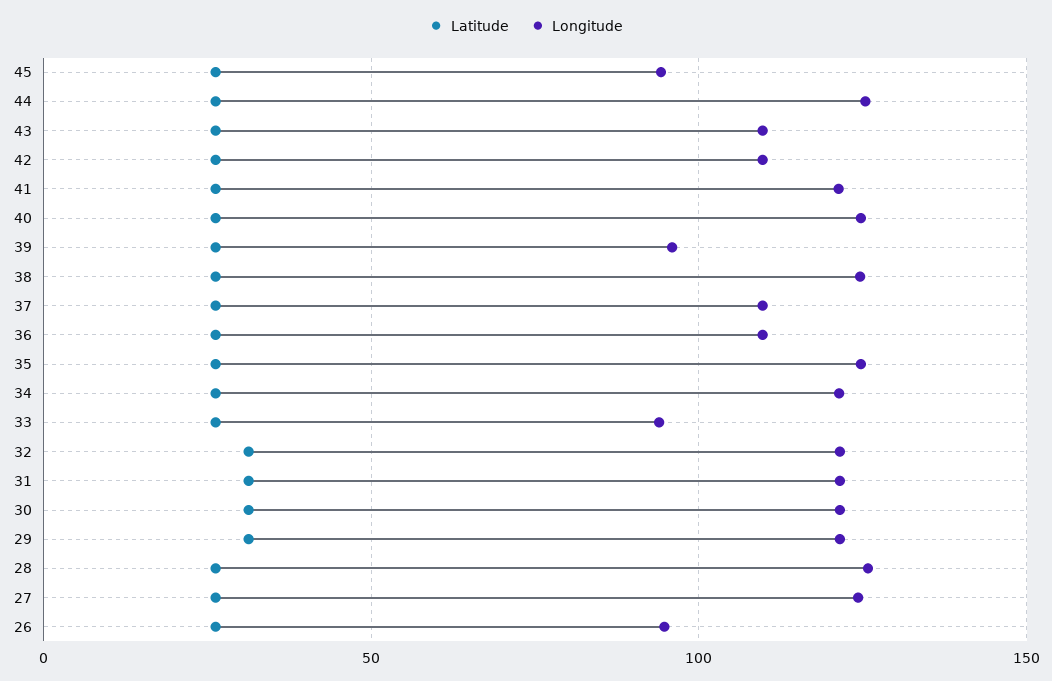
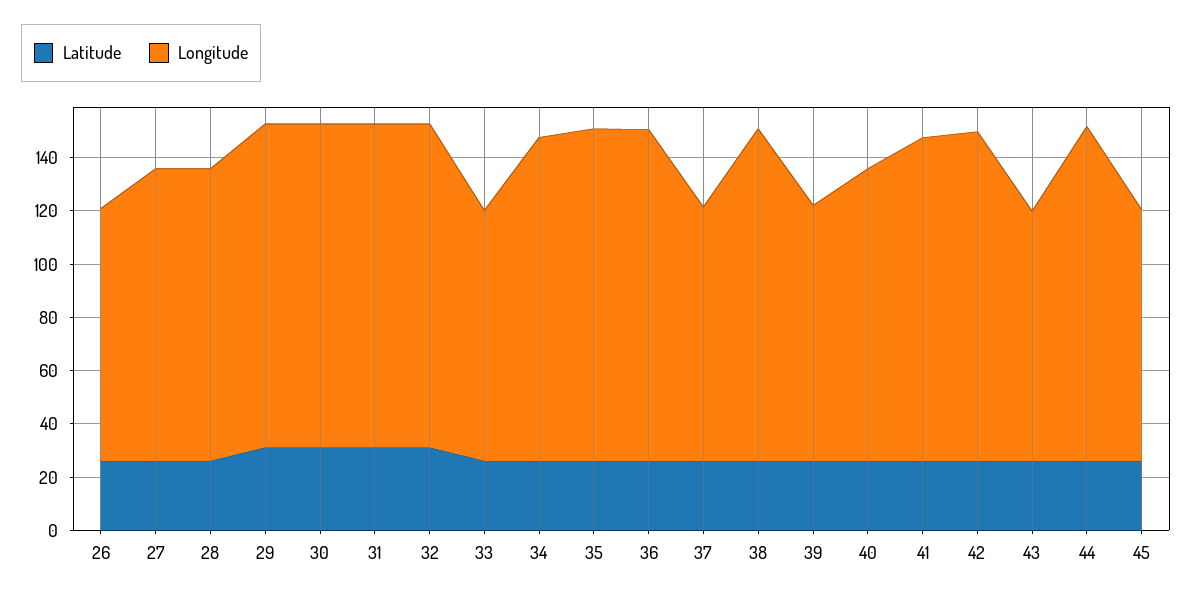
Longitude, 43: 110 -> 95
Longitude, 42: 110 -> 125
Longitude, 40: 125 -> 110
Longitude, 37: 110 -> 95
Longitude, 36: 110 -> 125
Longitude, 28: 125 -> 110
Longitude, 27: 125 -> 110

